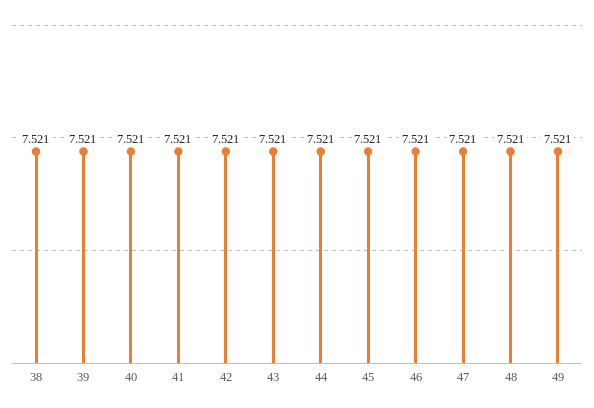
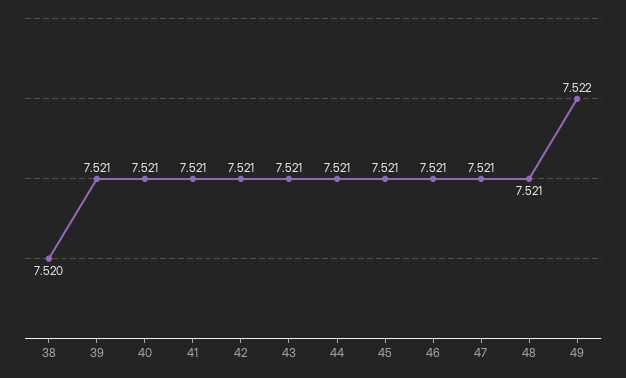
38: 7.521 -> 7.52
49: 7.521 -> 7.522

